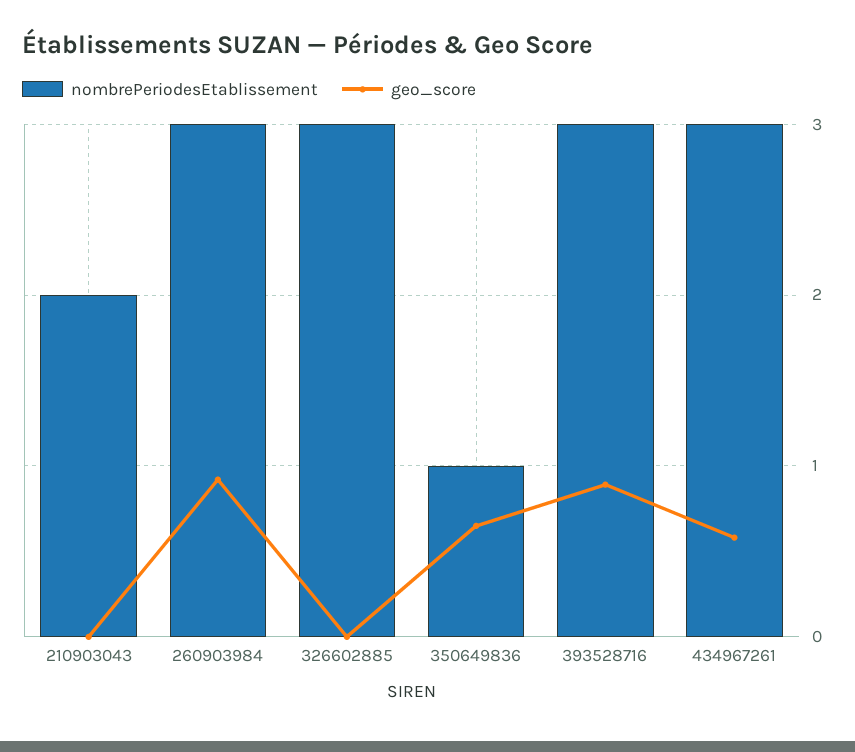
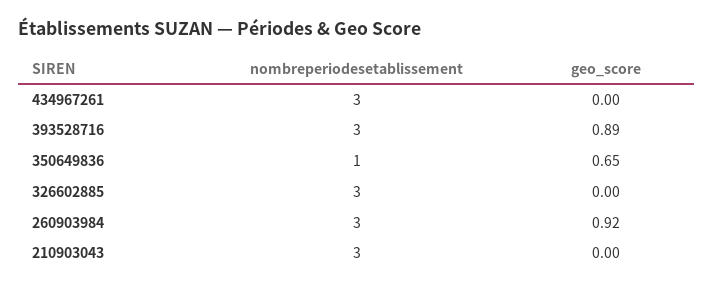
nombrePeriodesEtablissement, 210903043: 2 -> 3
geo_score, 434967261: 0.6 -> 0

